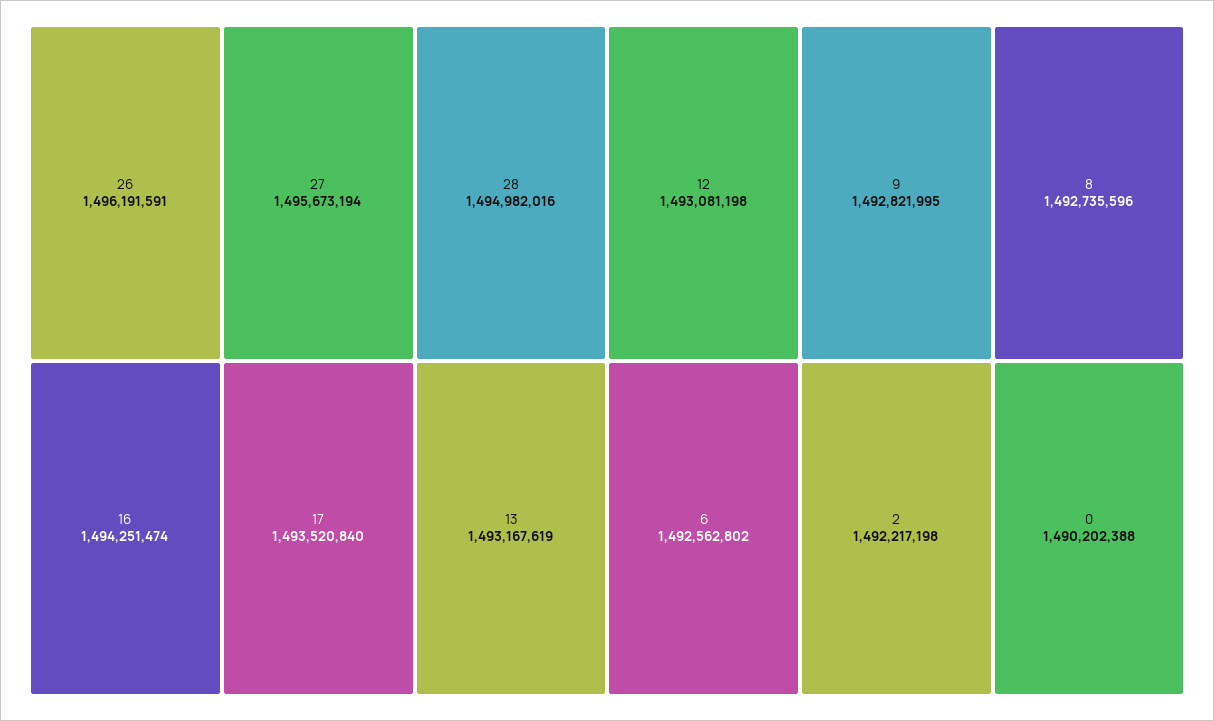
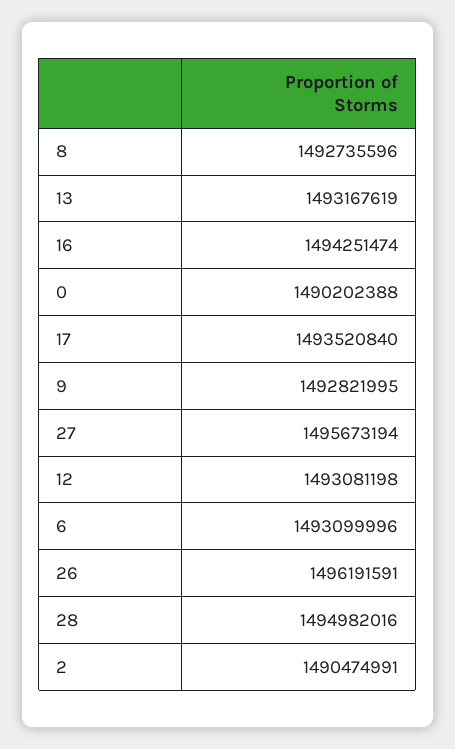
6: 1492562802 -> 1493099996
2: 1492217198 -> 1490474991

